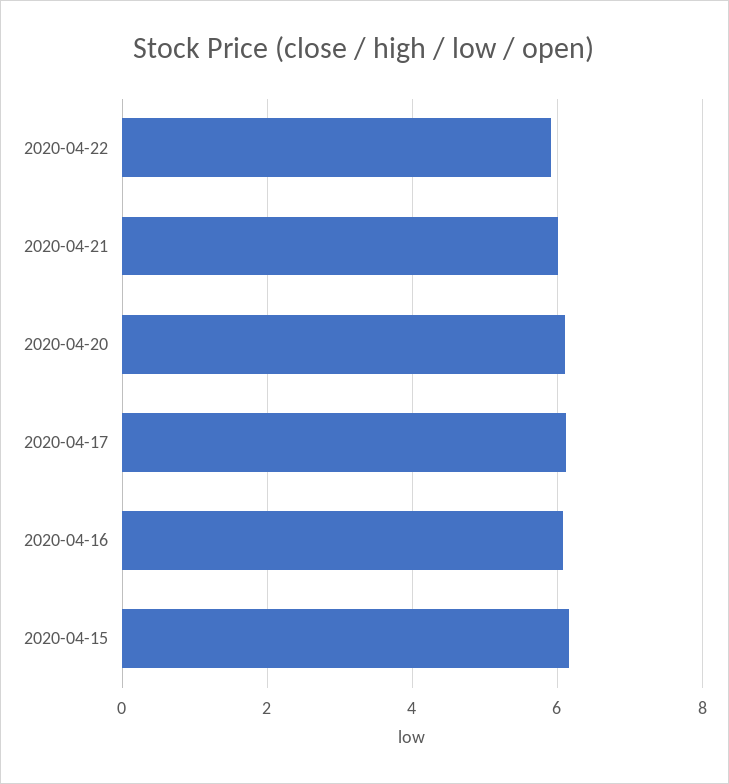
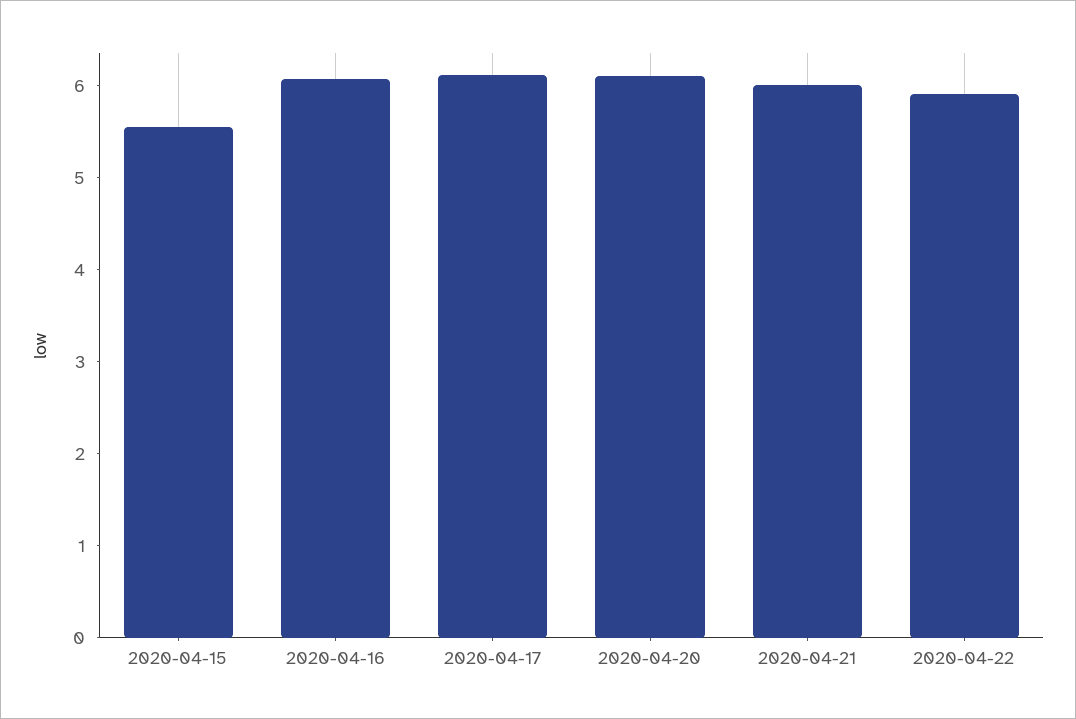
2020-04-15: 6.2 -> 5.6

